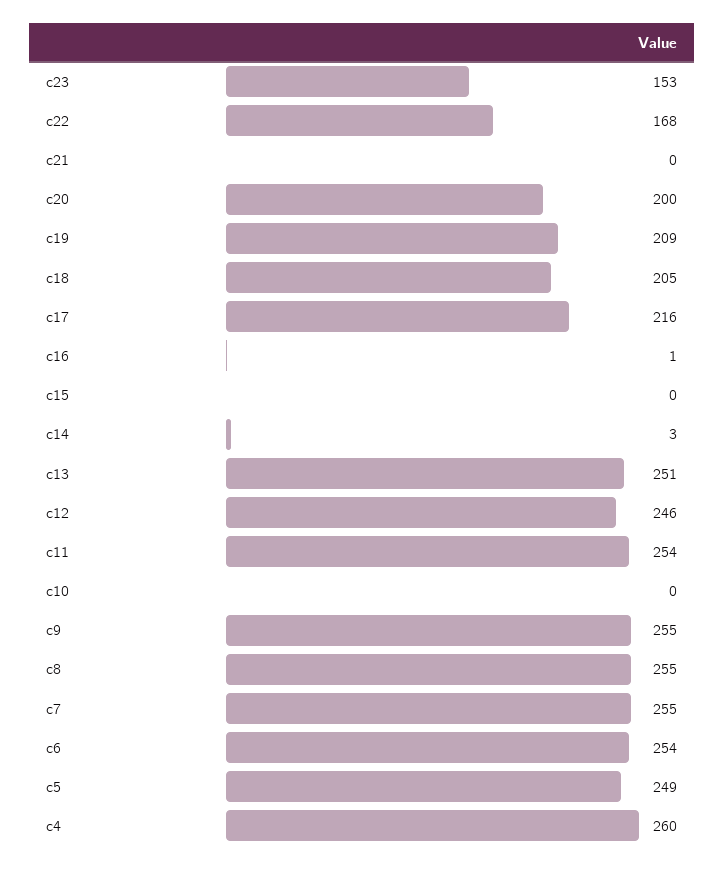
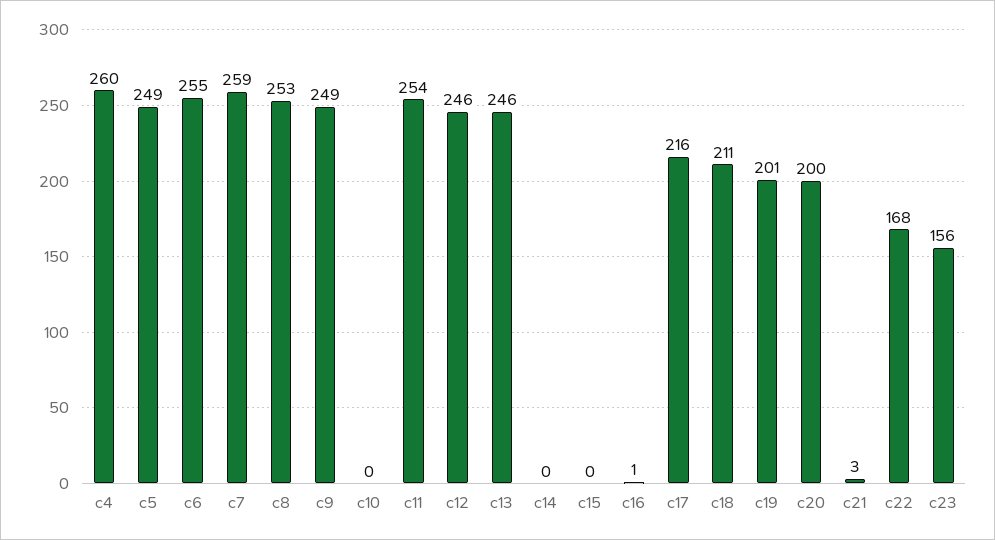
c23: 153 -> 156
c21: 0 -> 3
c19: 209 -> 201
c18: 205 -> 211
c14: 3 -> 0
c13: 251 -> 246
c9: 255 -> 249
c8: 255 -> 253
c7: 255 -> 259
c6: 254 -> 255

